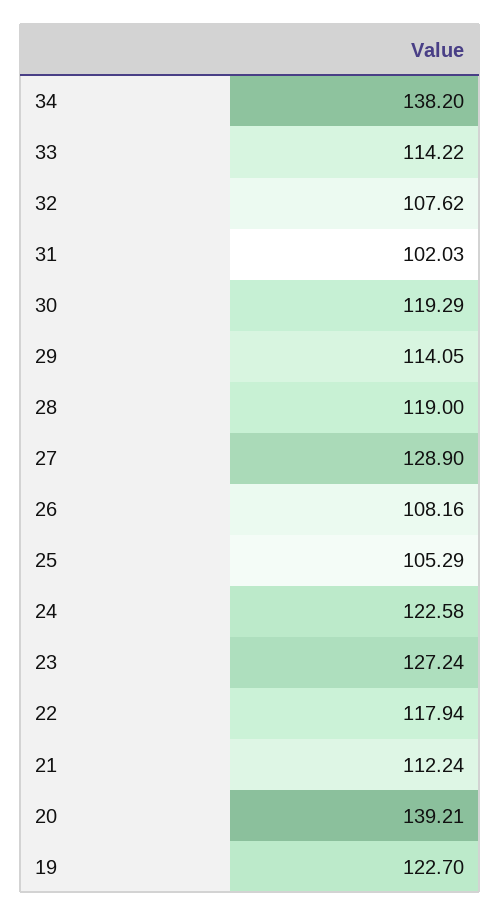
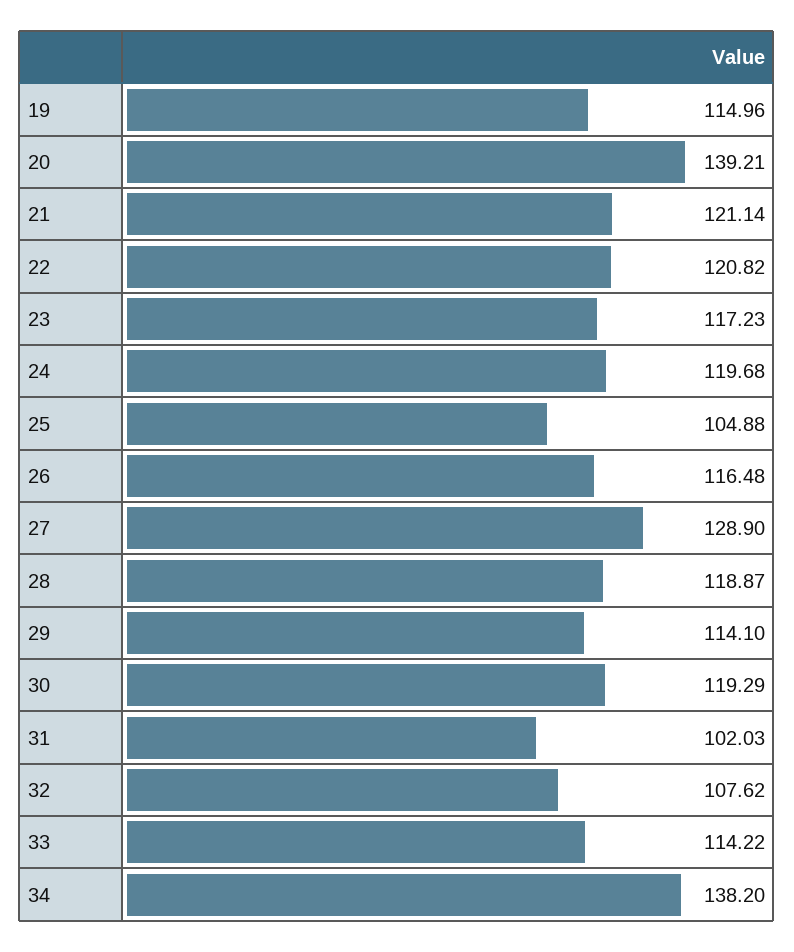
29: 114.05 -> 114.1
28: 119 -> 118.87
26: 108.16 -> 116.48
25: 105.29 -> 104.88
24: 122.58 -> 119.68
23: 127.24 -> 117.23
22: 117.94 -> 120.82
21: 112.24 -> 121.14
19: 122.7 -> 114.96

